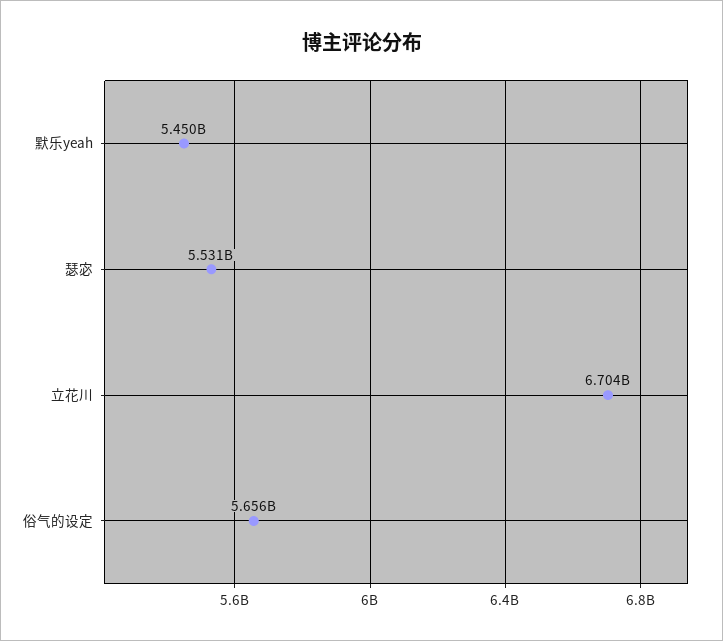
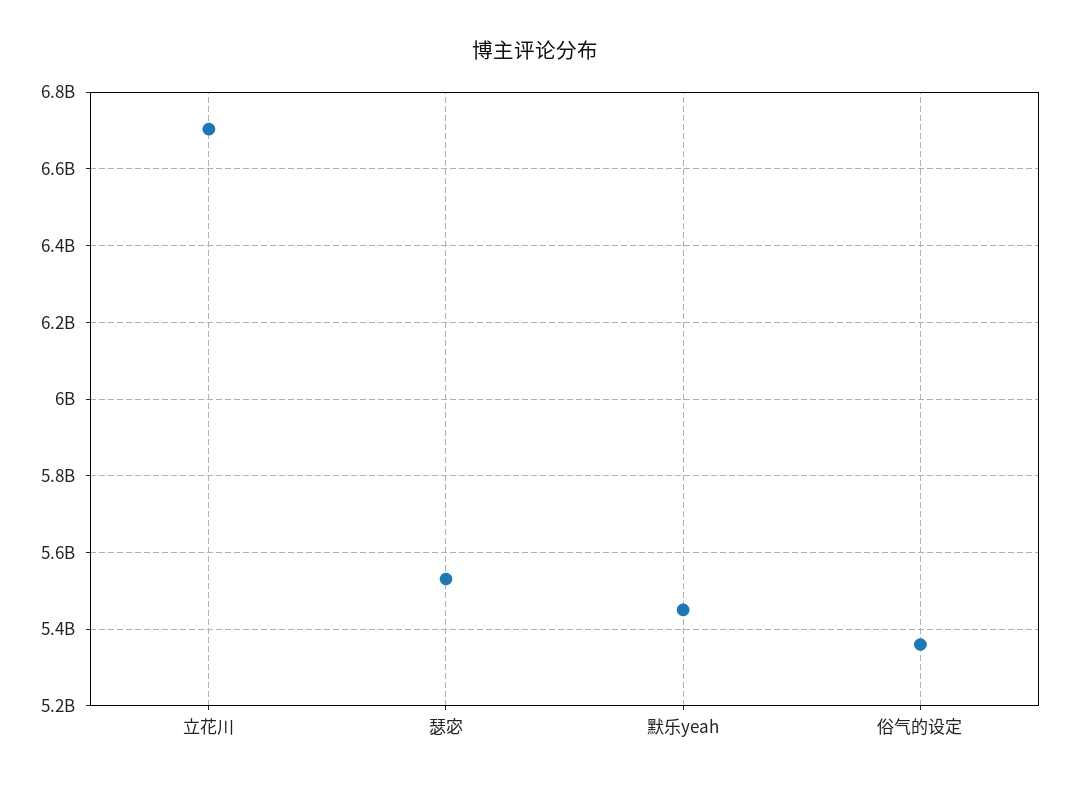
俗气的设定: 5656000000 -> 5360000000

